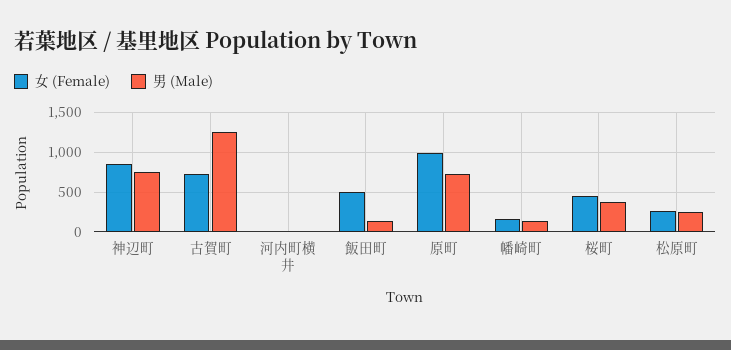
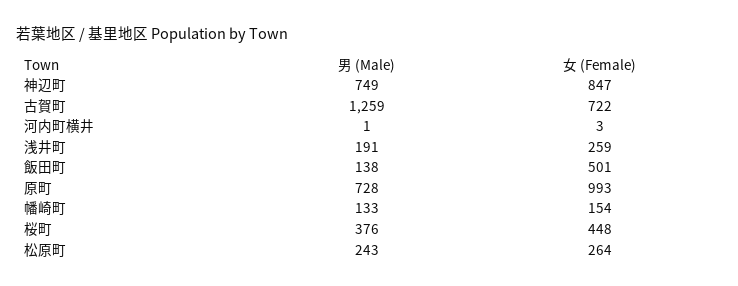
男 (Male), 浅井町: none -> 191
女 (Female), 浅井町: none -> 259

